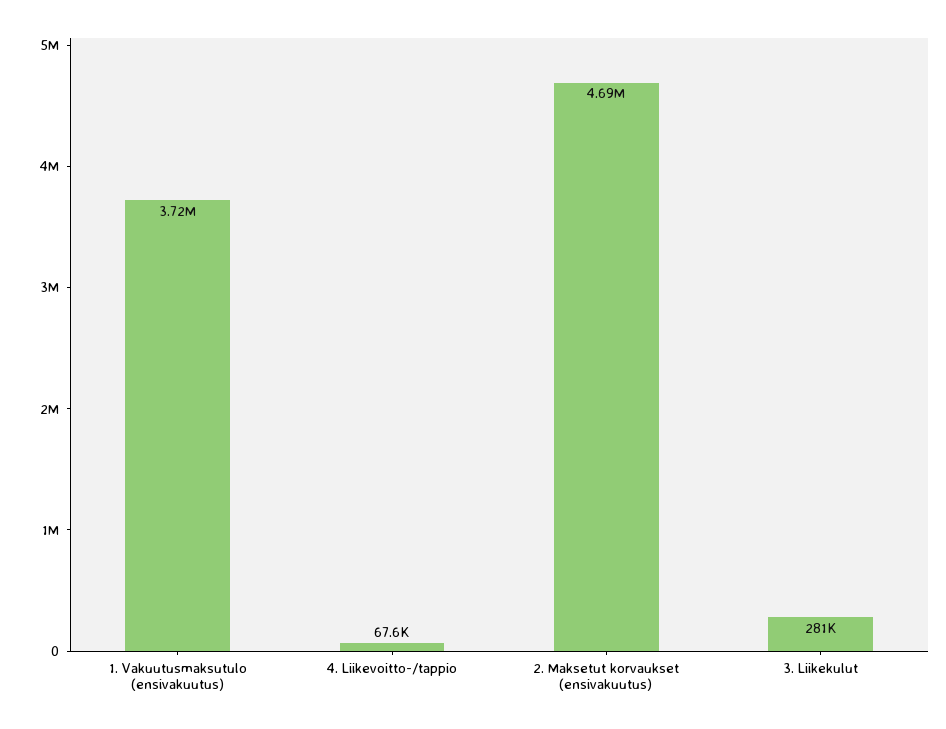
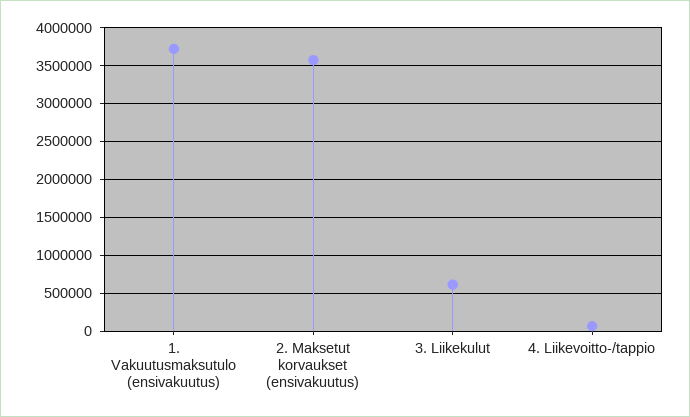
2. Maksetut korvaukset (ensivakuutus): 4690000 -> 3600000
3. Liikekulut: 281000 -> 600000

